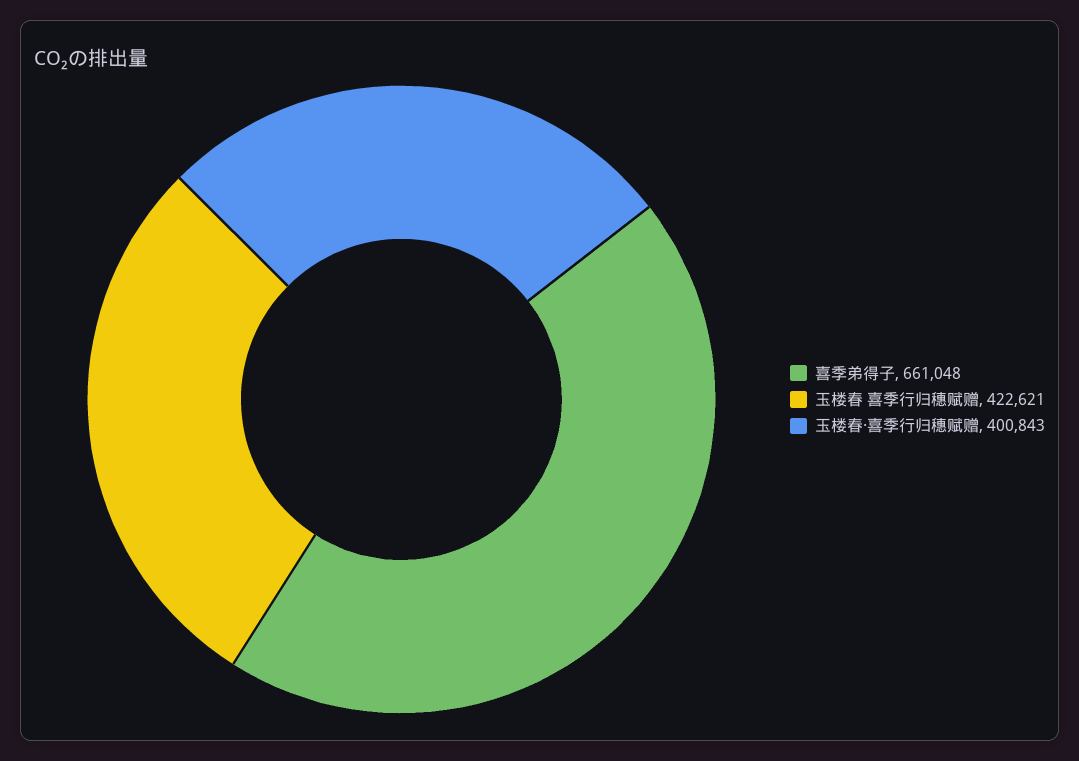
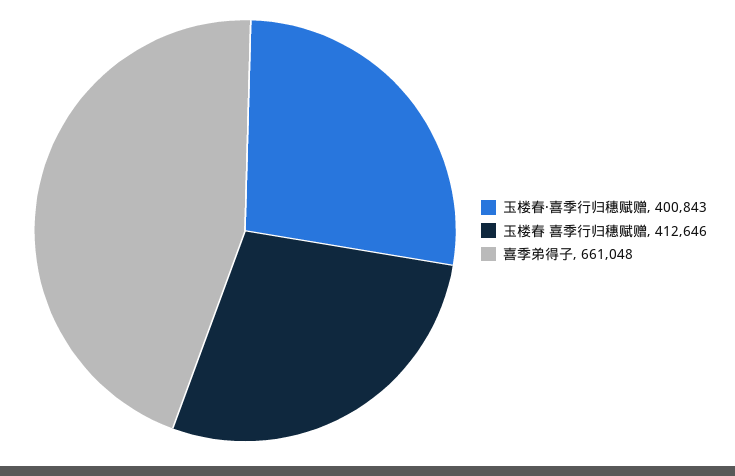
玉楼春 喜季行归穗赋赠: 422621 -> 412646

